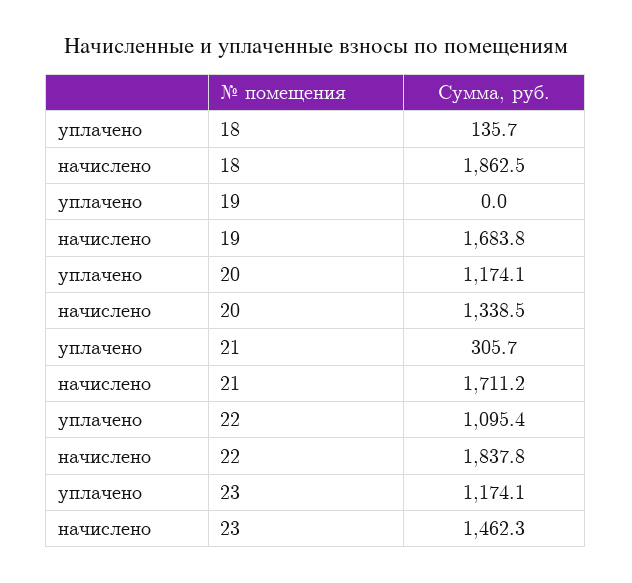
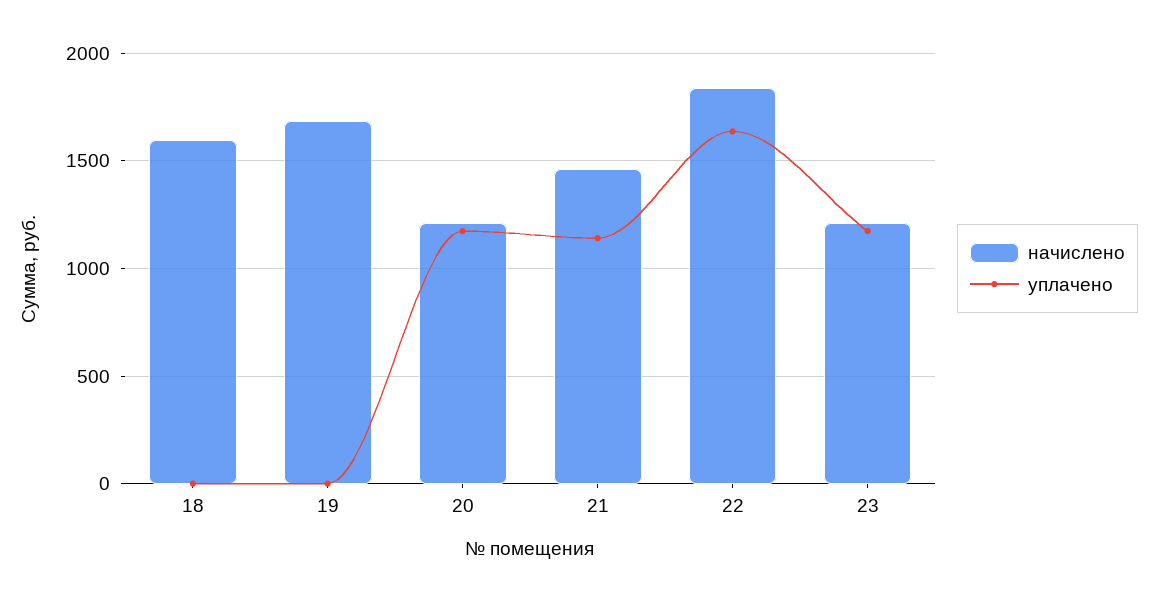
уплачено, 18: 135.7 -> 0
начислено, 18: 1862.5 -> 1600
начислено, 20: 1338.5 -> 1200
уплачено, 21: 305.7 -> 1150
начислено, 21: 1711.2 -> 1450
уплачено, 22: 1095.4 -> 1650
начислено, 23: 1462.3 -> 1200

